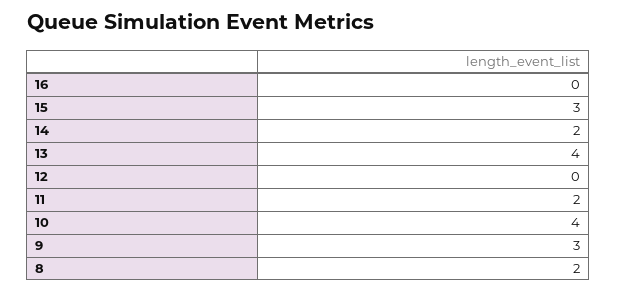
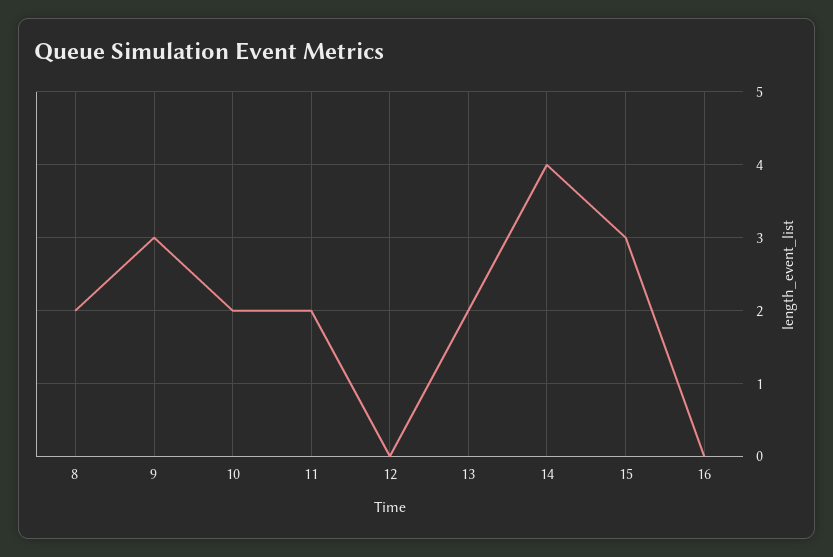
14: 2 -> 4
13: 4 -> 2
10: 4 -> 2

